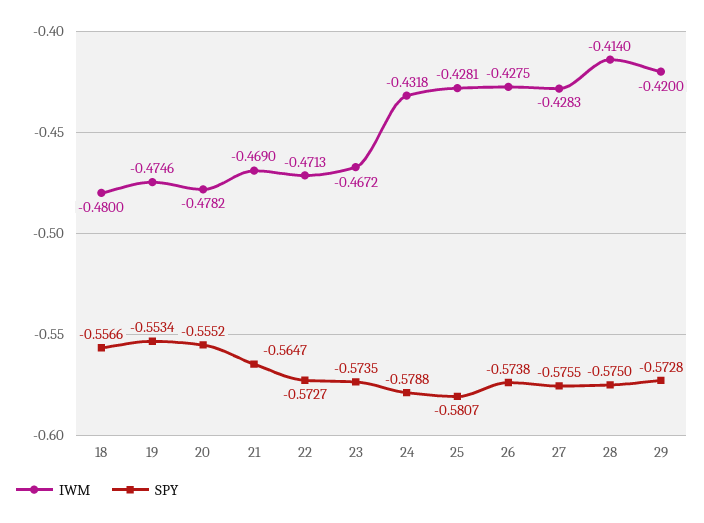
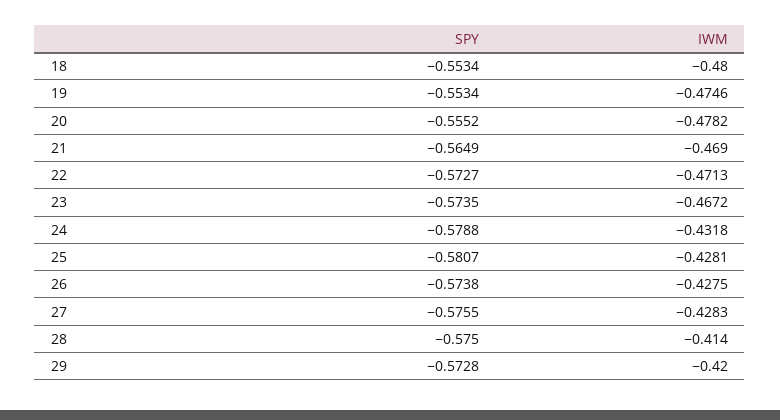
SPY, 18: -0.5566 -> -0.5534
SPY, 21: -0.5647 -> -0.5649

